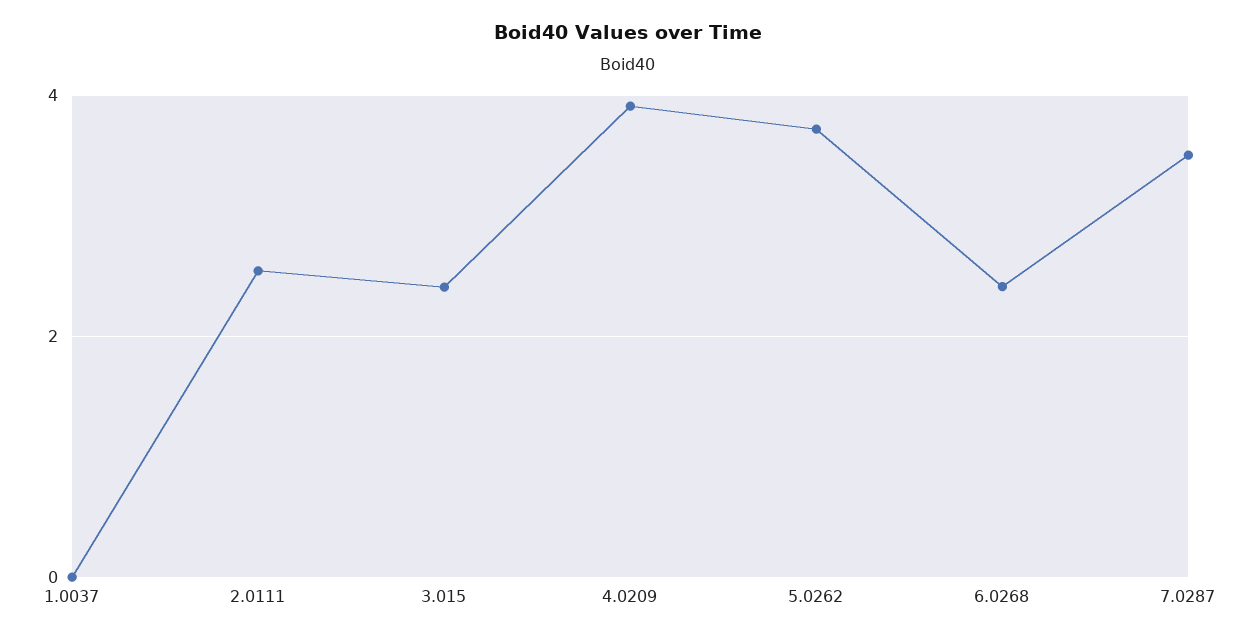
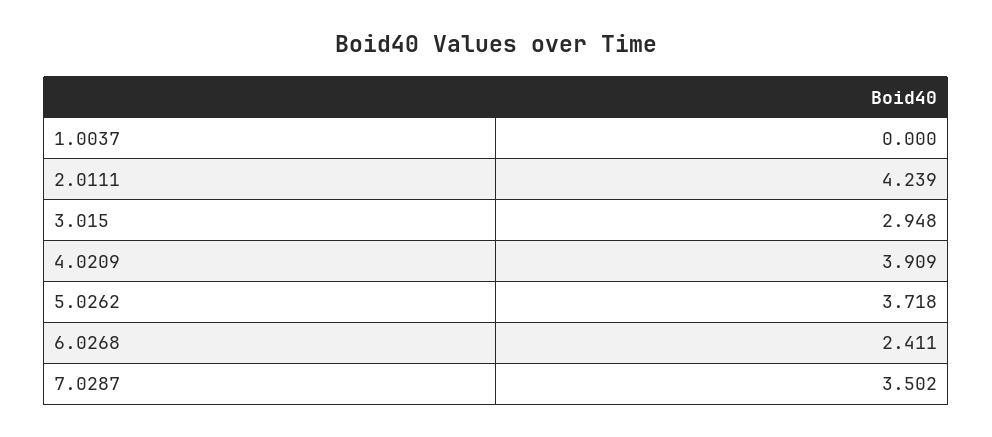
2.0111: 2.6 -> 4.239
3.015: 2.4 -> 2.948

